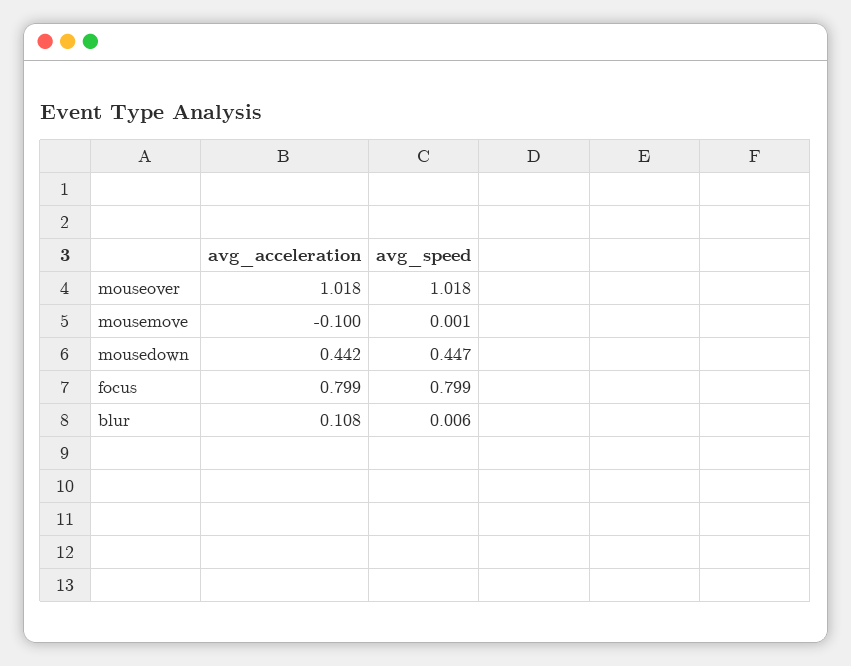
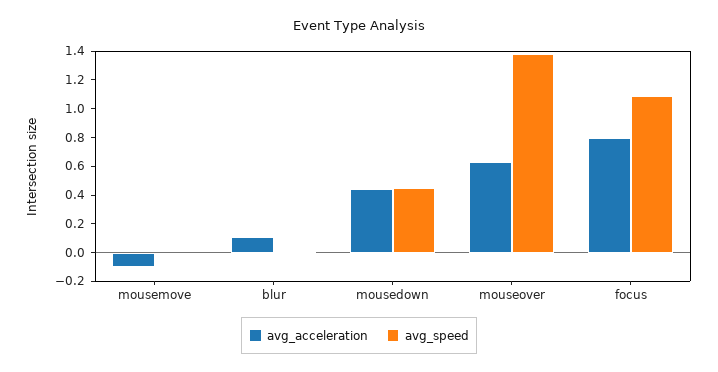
avg_acceleration, mouseover: 1.018 -> 0.6
avg_speed, mouseover: 1.018 -> 1.4
avg_speed, focus: 0.799 -> 1.1

